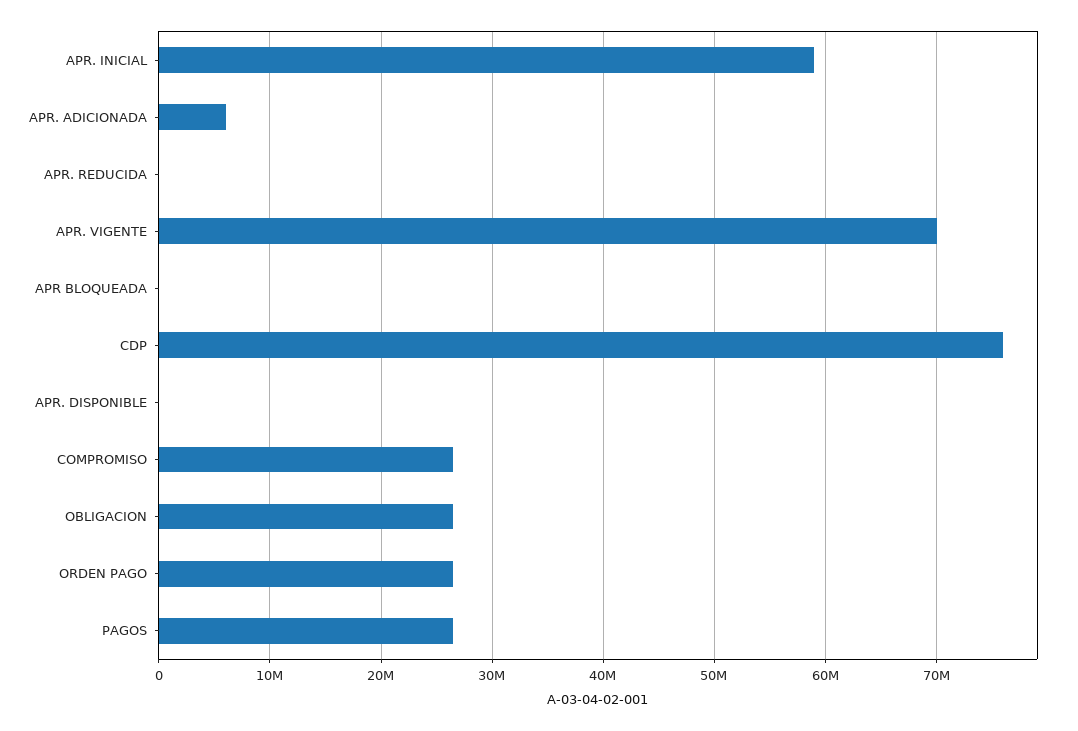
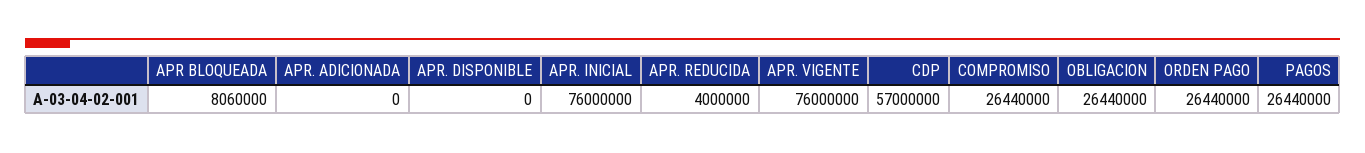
APR. INICIAL: 59000000 -> 76000000
APR. ADICIONADA: 6000000 -> 0
APR. REDUCIDA: 0 -> 4000000
APR. VIGENTE: 70000000 -> 76000000
APR BLOQUEADA: 0 -> 8060000
CDP: 76000000 -> 57000000

